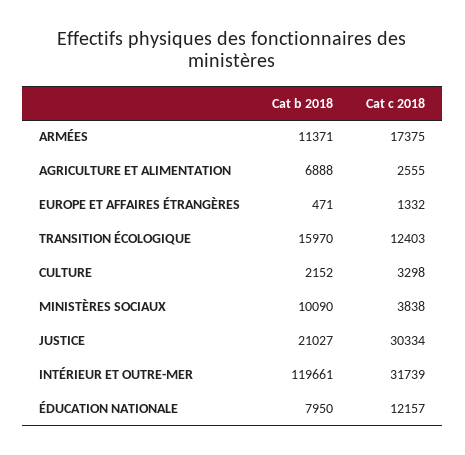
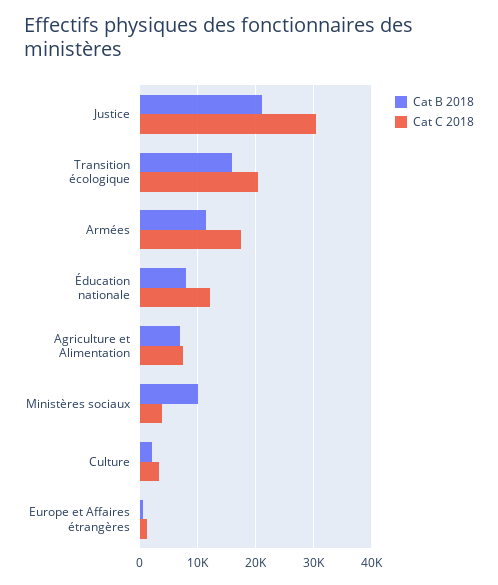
Cat c 2018, AGRICULTURE ET ALIMENTATION: 2555 -> 8000
Cat c 2018, TRANSITION ÉCOLOGIQUE: 12403 -> 20000
Cat b 2018, INTÉRIEUR ET OUTRE-MER: 119661 -> none
Cat c 2018, INTÉRIEUR ET OUTRE-MER: 31739 -> none

